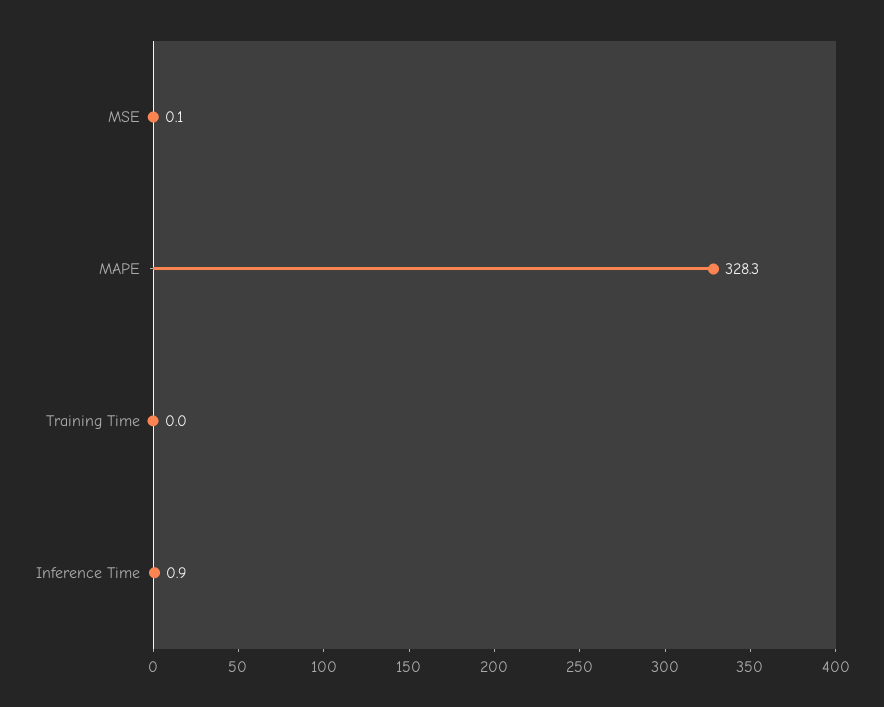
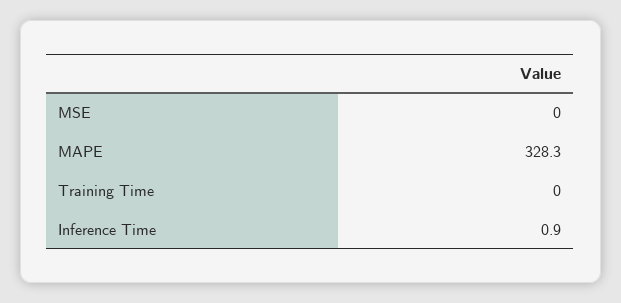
MSE: 0.1 -> 0

